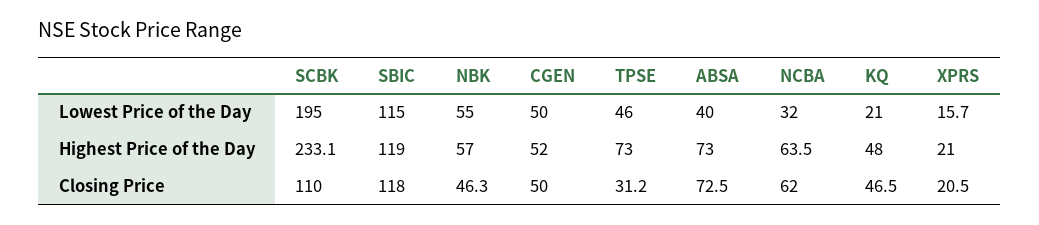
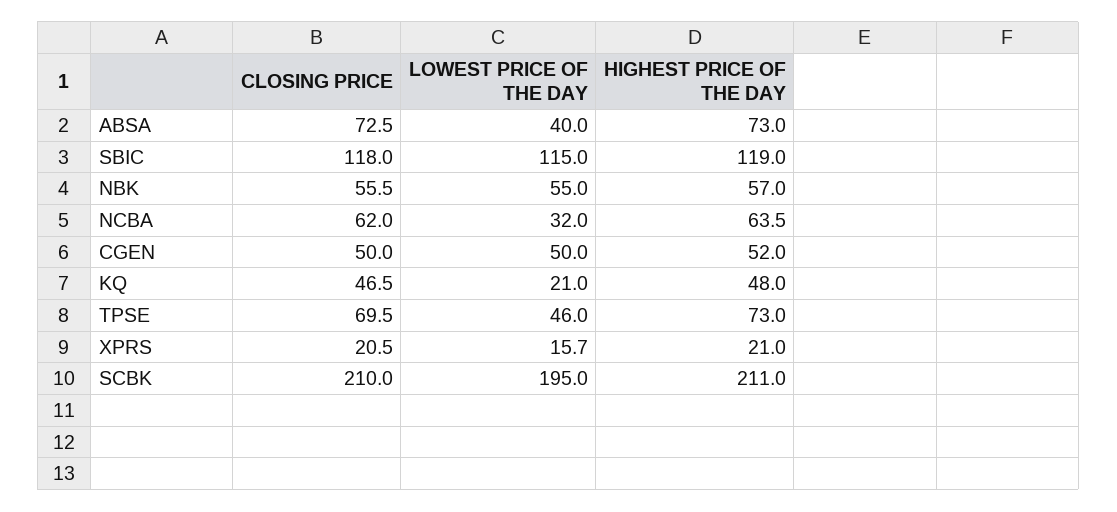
SCBK, Highest Price of the Day: 233.1 -> 211
SCBK, Closing Price: 110 -> 210
NBK, Closing Price: 46.3 -> 55.5
TPSE, Closing Price: 31.2 -> 69.5

